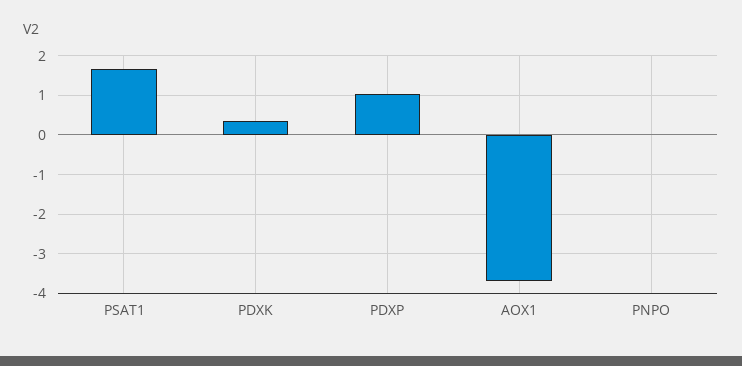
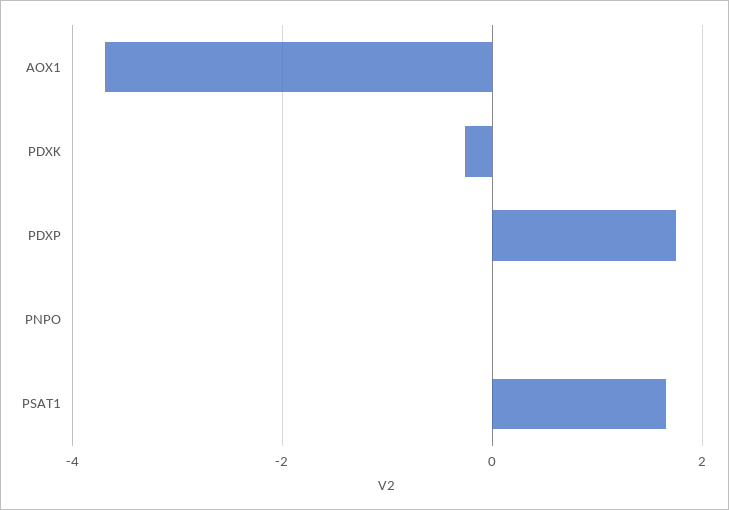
PDXK: 0.4 -> -0.2
PDXP: 1 -> 1.8

